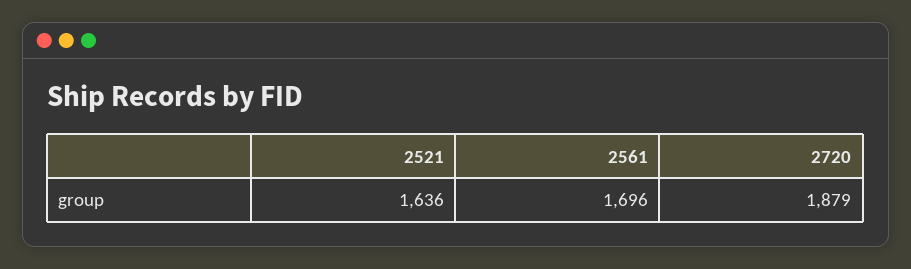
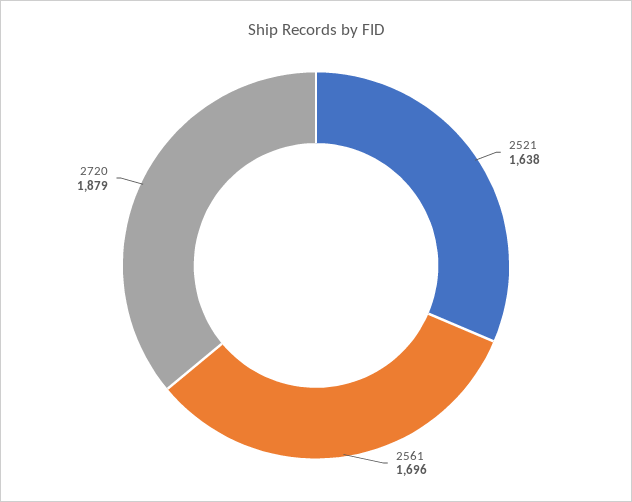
2521: 1636 -> 1638

